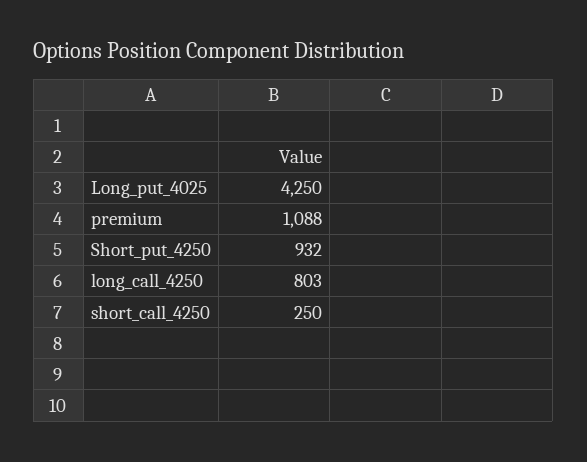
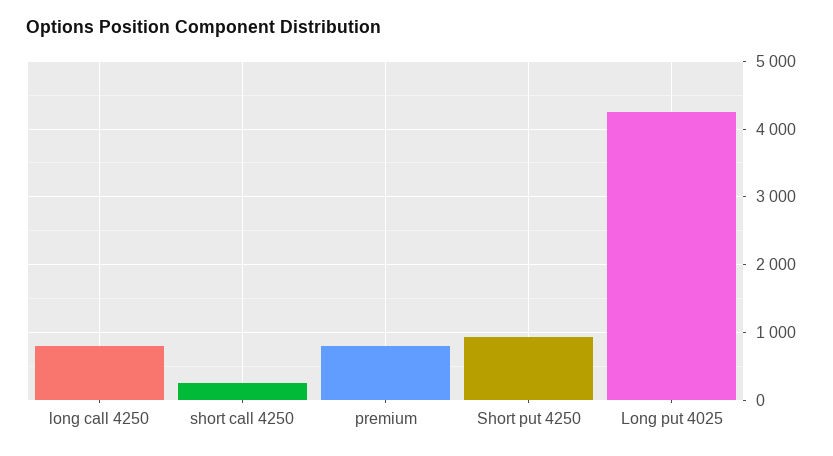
premium: 1088 -> 800

